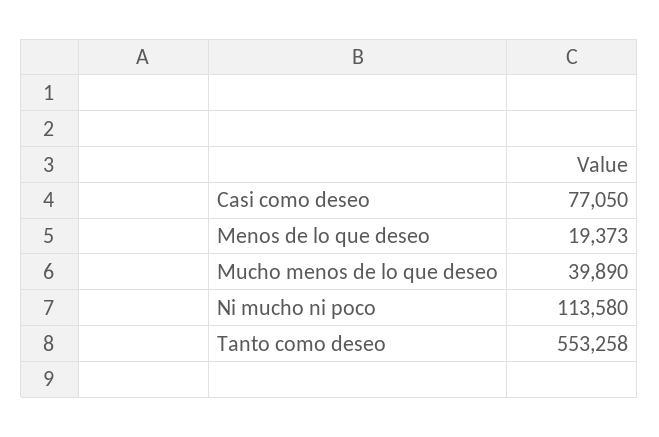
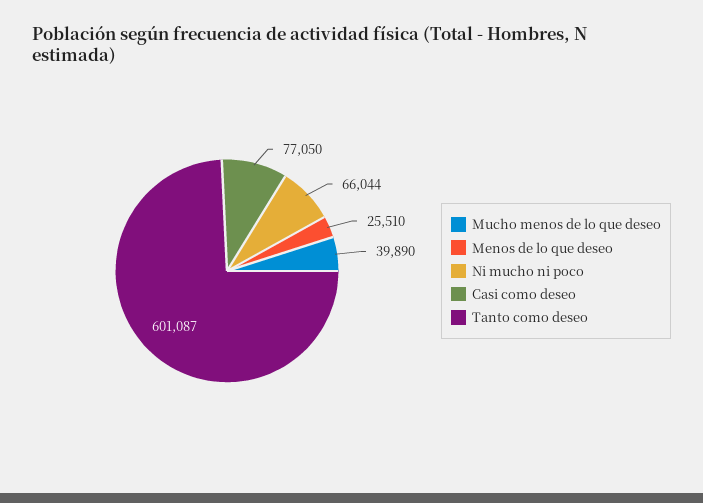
Menos de lo que deseo: 19373 -> 25510
Ni mucho ni poco: 113580 -> 66044
Tanto como deseo: 553258 -> 601087

